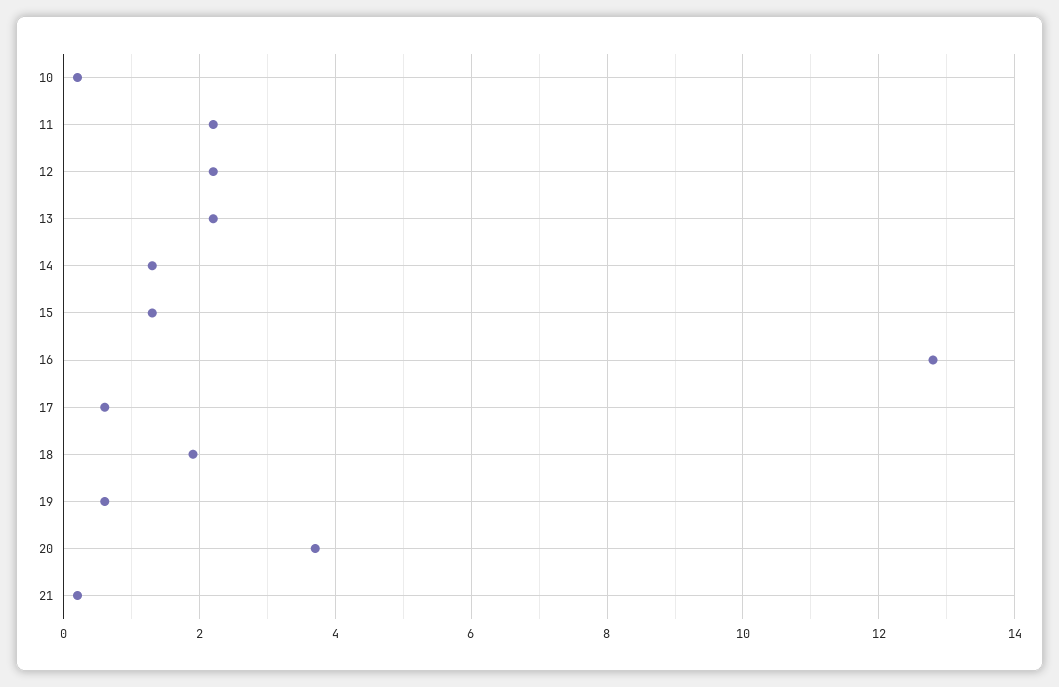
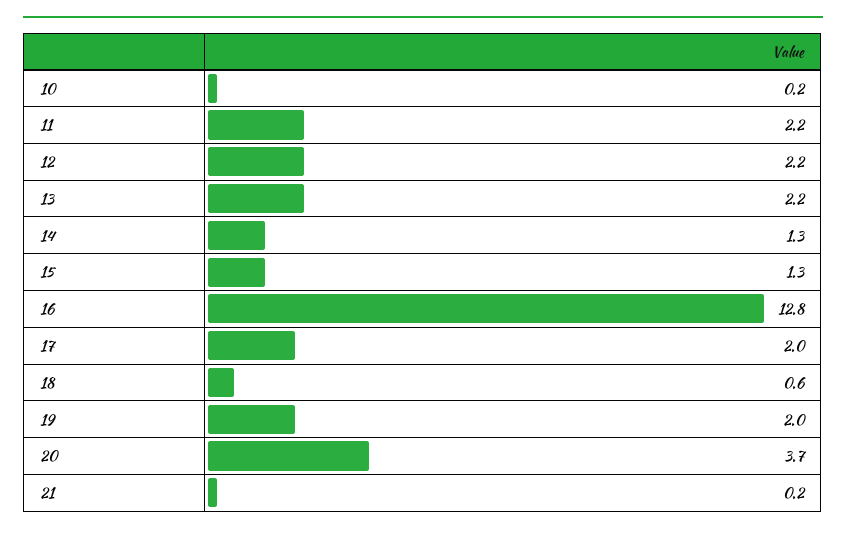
17: 0.5 -> 2
18: 2 -> 0.6
19: 0.5 -> 2

